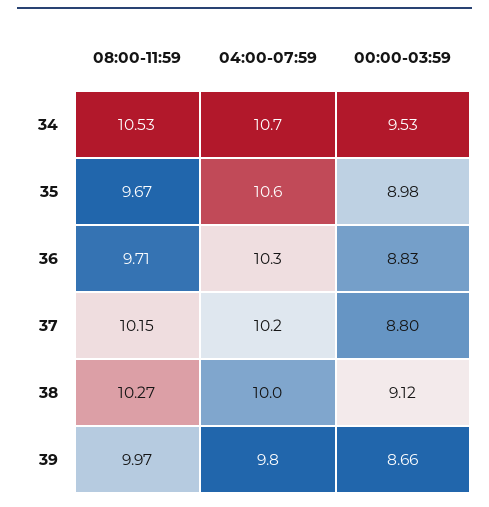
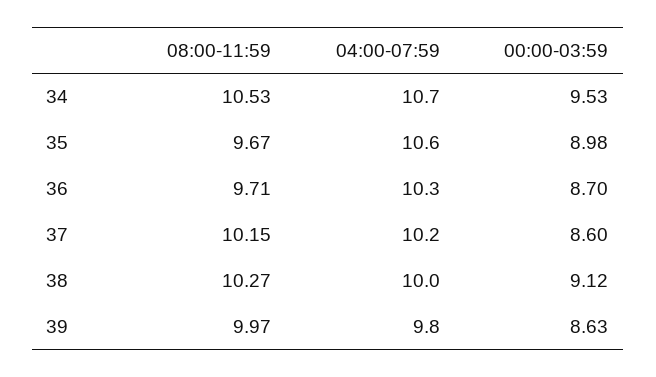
00:00-03:59, 36: 8.83 -> 8.7
00:00-03:59, 37: 8.8 -> 8.6
00:00-03:59, 39: 8.66 -> 8.63

